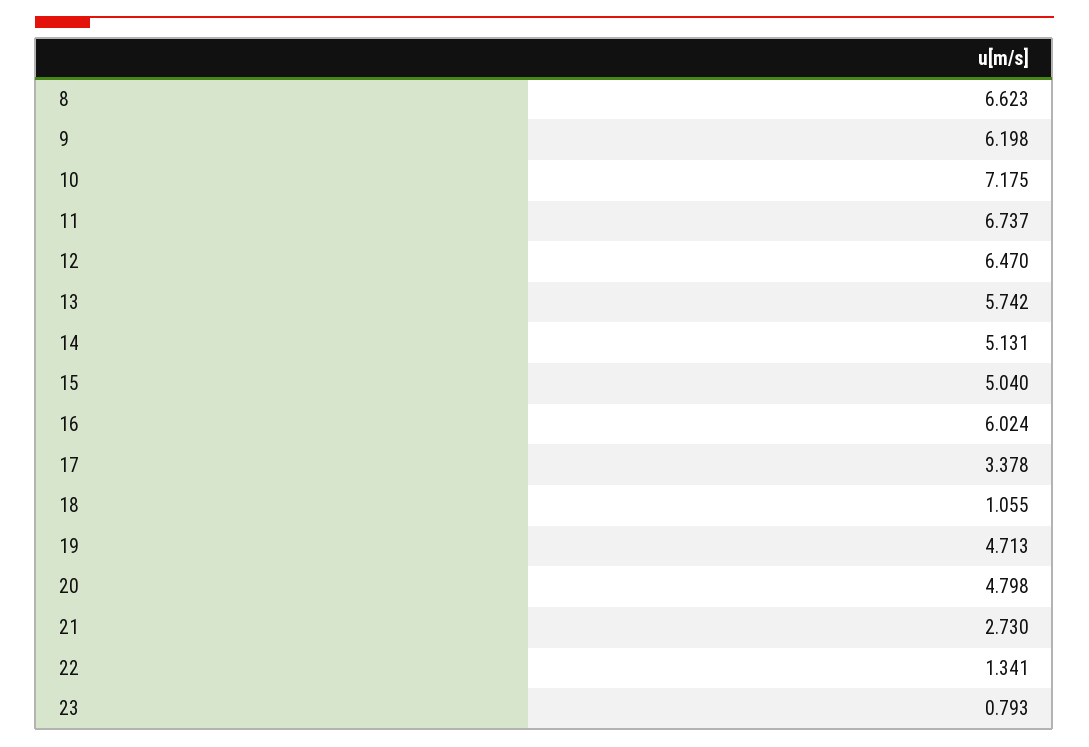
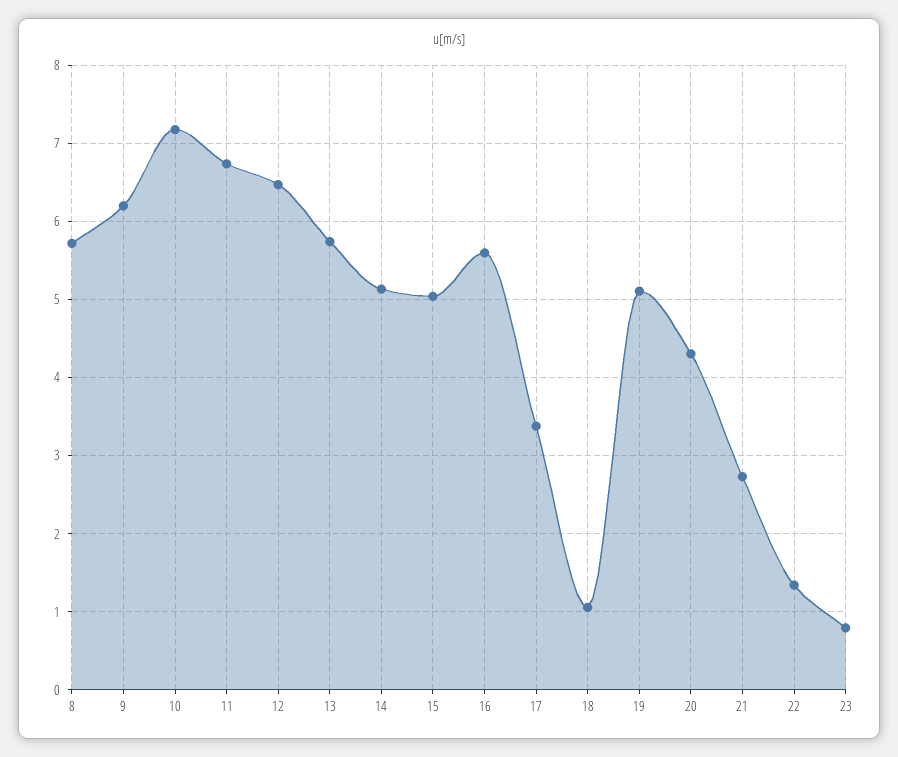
8: 6.623 -> 5.7
16: 6.024 -> 5.6
19: 4.713 -> 5.1
20: 4.798 -> 4.3

